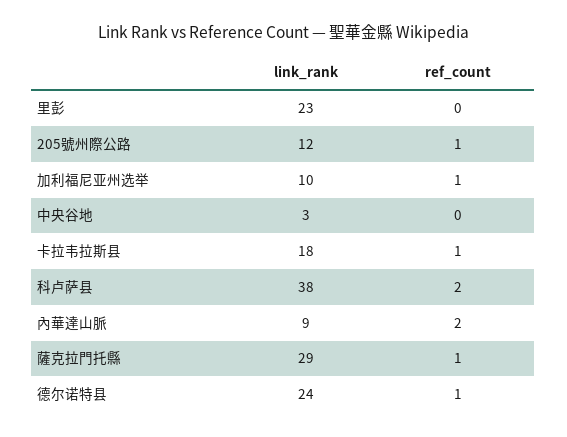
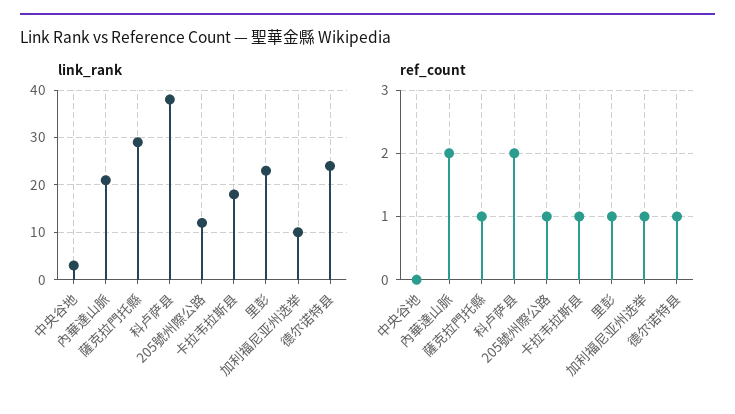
ref_count, 里彭: 0 -> 1
link_rank, 內華達山脈: 9 -> 20

